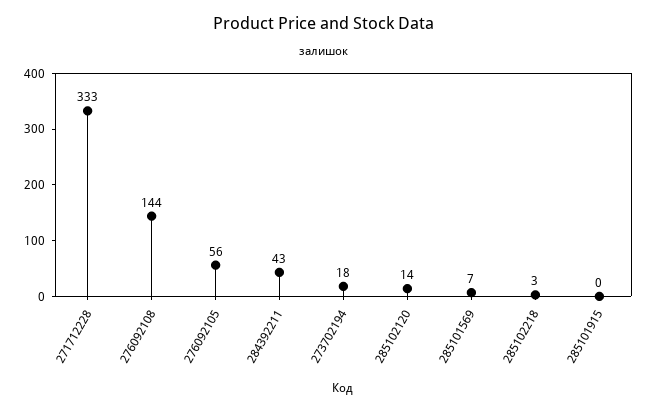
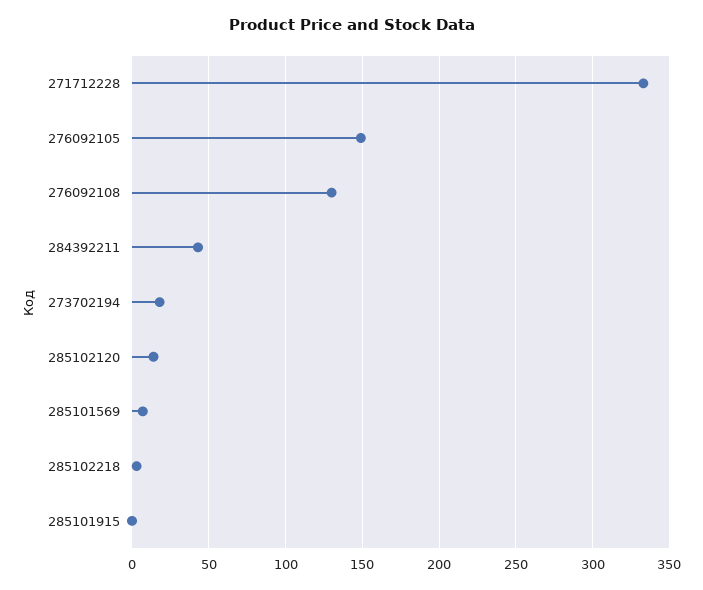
276092108: 144 -> 130
276092105: 56 -> 150

